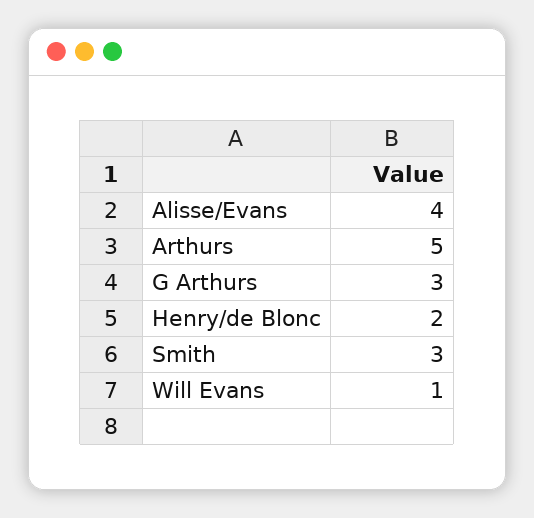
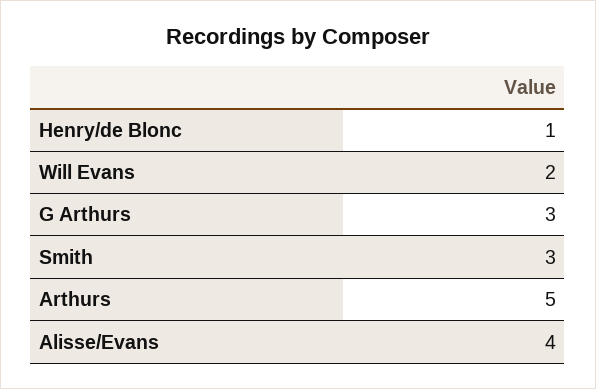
Henry/de Blonc: 2 -> 1
Will Evans: 1 -> 2

